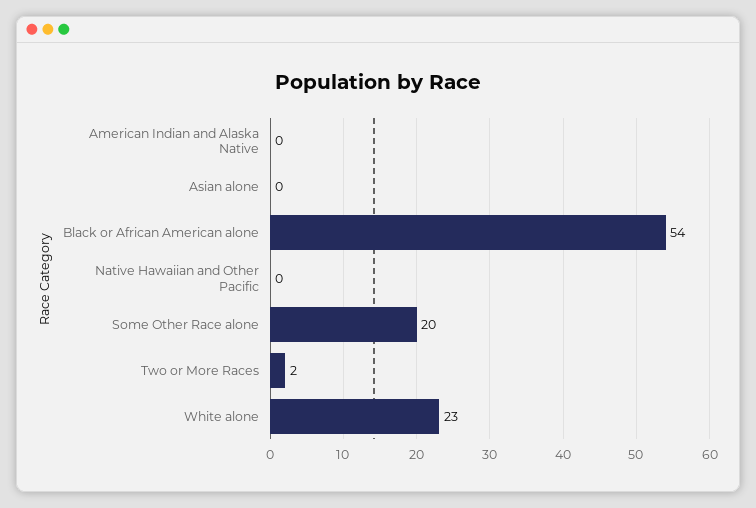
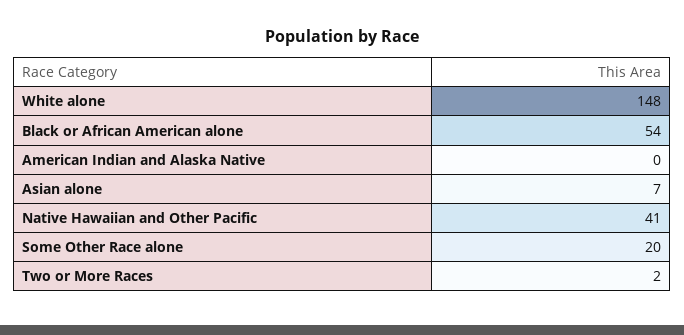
Asian alone: 0 -> 7
Native Hawaiian and Other Pacific: 0 -> 41
White alone: 23 -> 148

